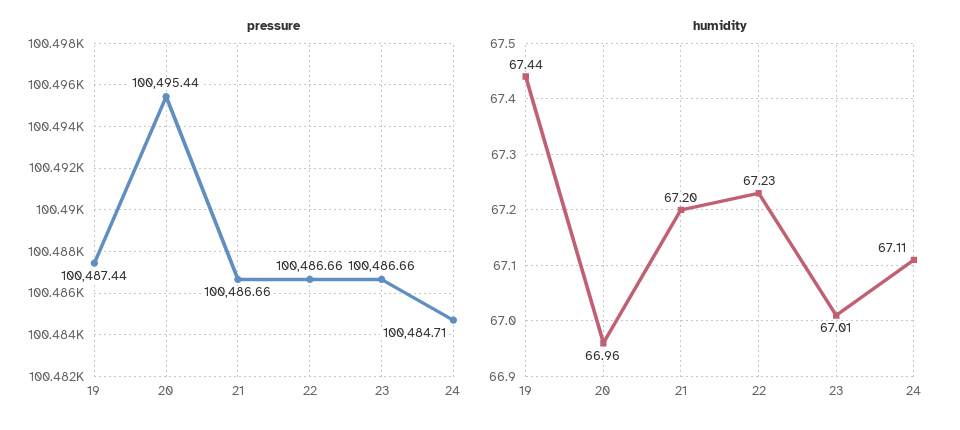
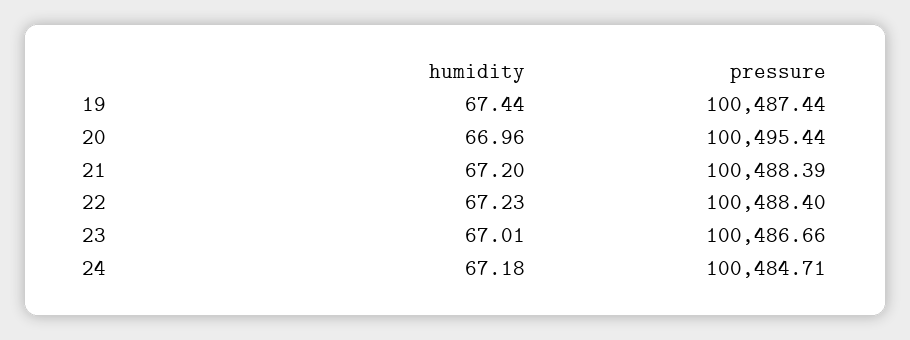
pressure, 21: 100486.66 -> 100488.39
pressure, 22: 100486.66 -> 100488.4
humidity, 24: 67.11 -> 67.18

